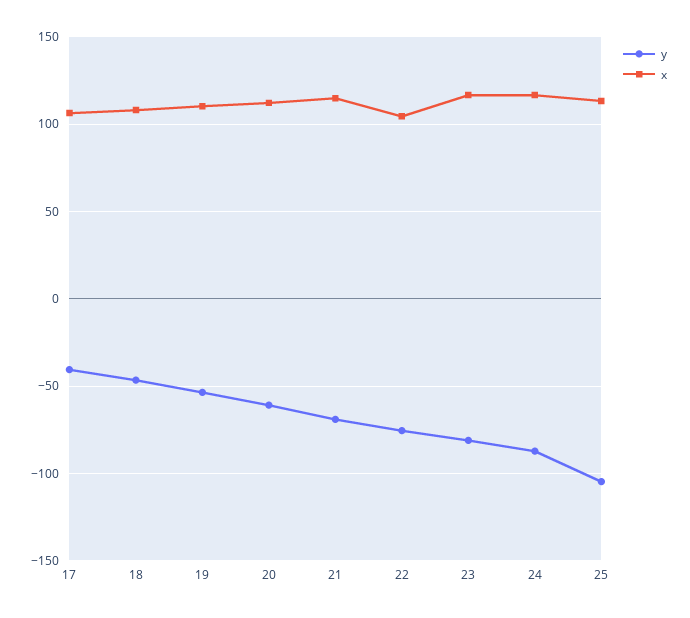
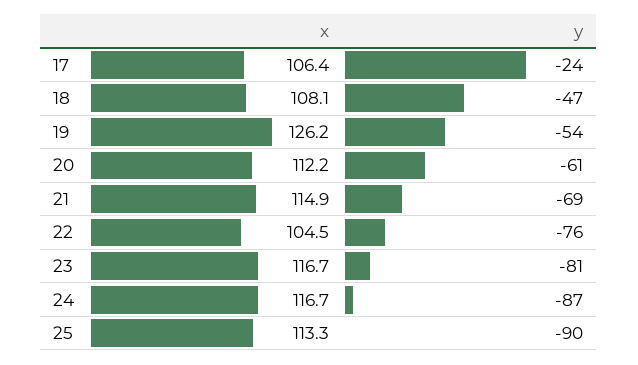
y, 17: -40 -> -24
x, 19: 110 -> 126.2
y, 25: -105 -> -90

